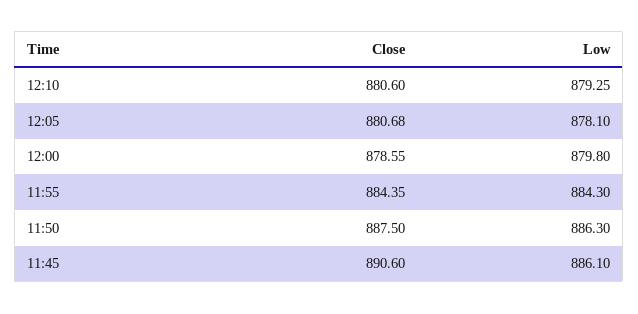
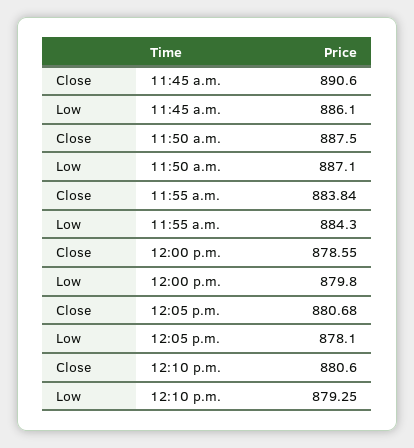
Close, 11:55: 884.35 -> 883.84
Low, 11:50: 886.3 -> 887.1

